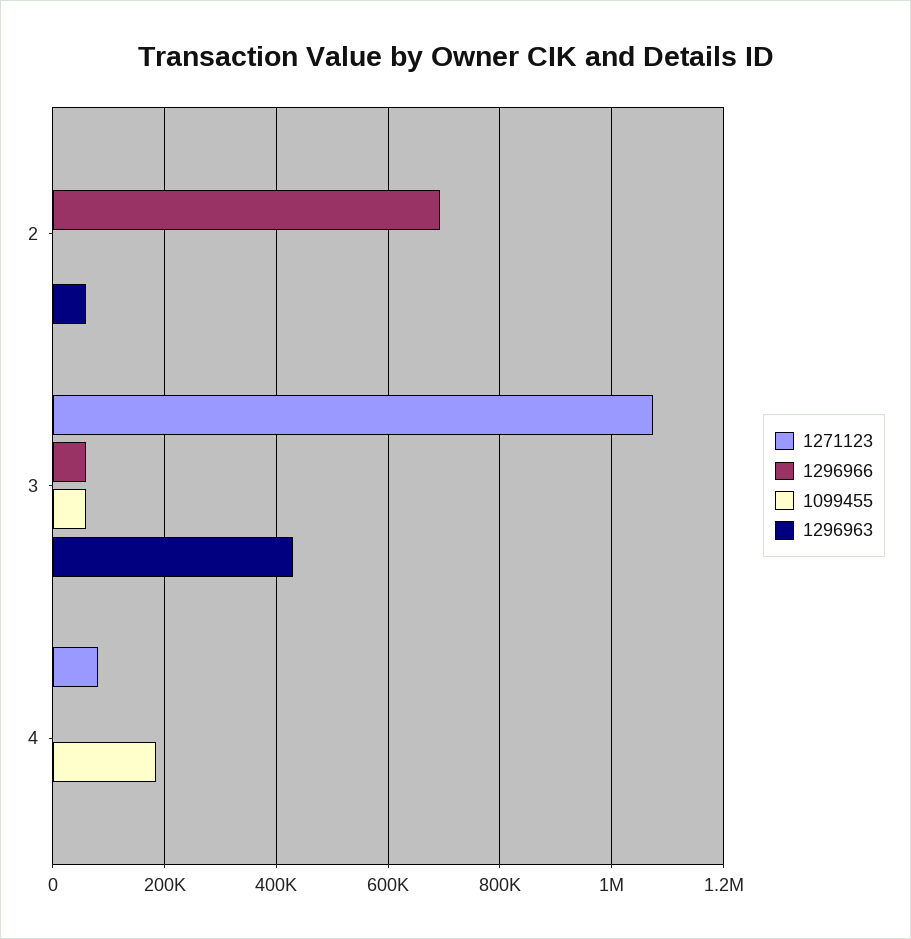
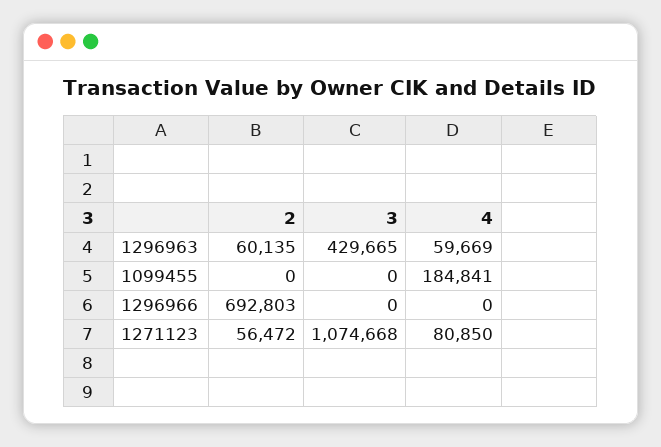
1271123, 2: 0 -> 56472
1296966, 3: 60000 -> 0
1099455, 3: 60000 -> 0
1296963, 4: 0 -> 59669

